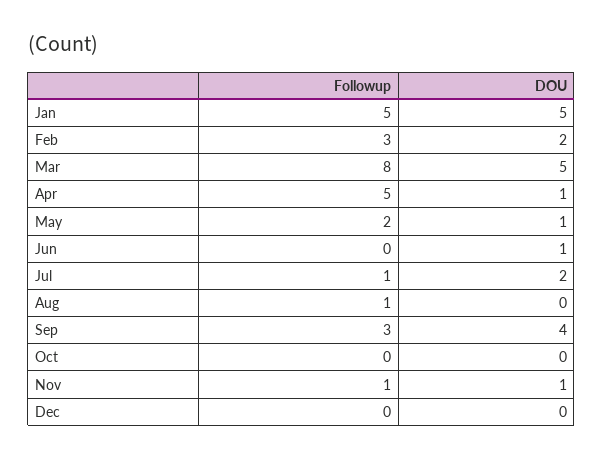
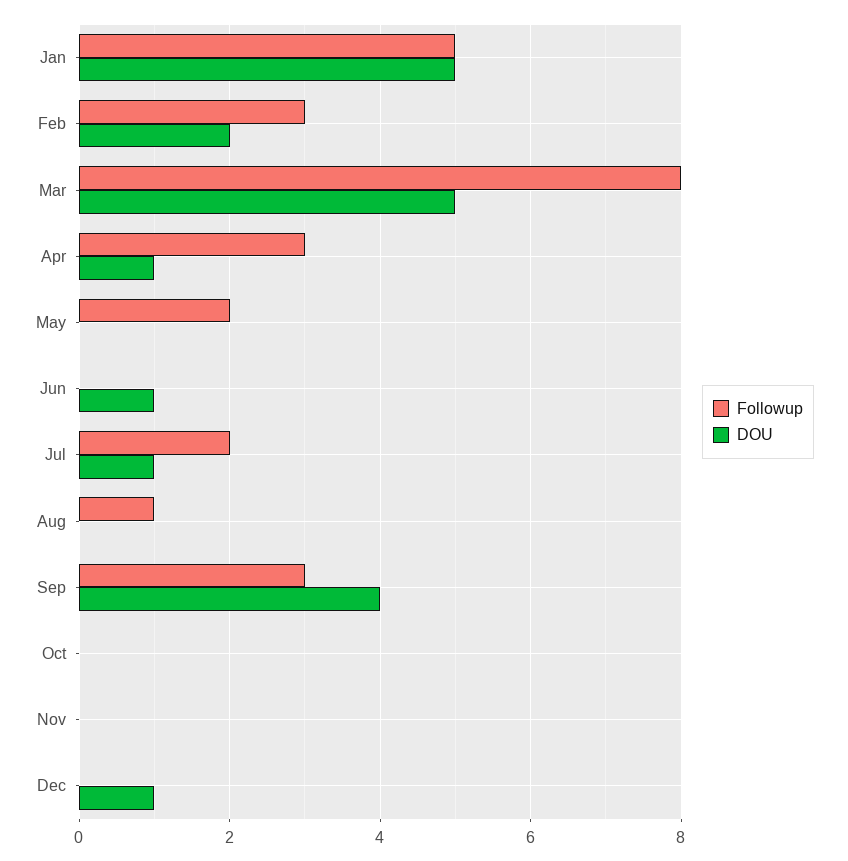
Followup, Apr: 5 -> 3
DOU, May: 1 -> 0
Followup, Jul: 1 -> 2
DOU, Jul: 2 -> 1
Followup, Nov: 1 -> 0
DOU, Nov: 1 -> 0
DOU, Dec: 0 -> 1

